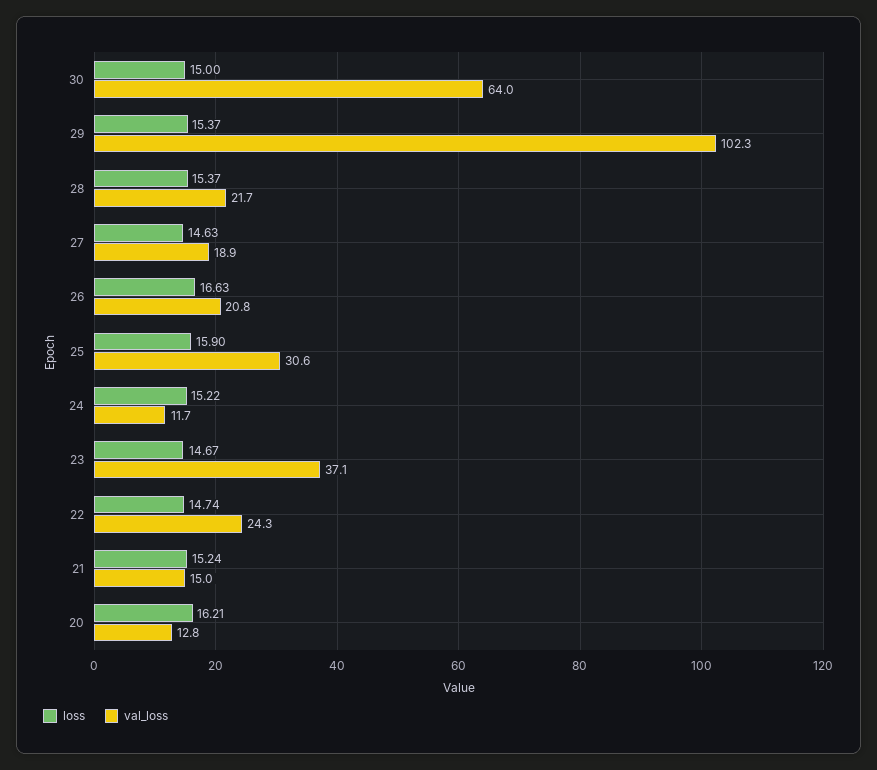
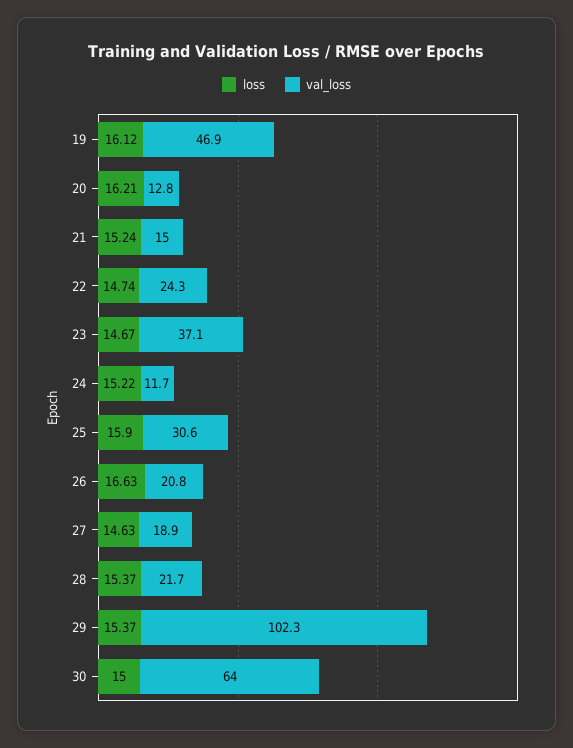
loss, 19: none -> 16.12
val_loss, 19: none -> 46.9

